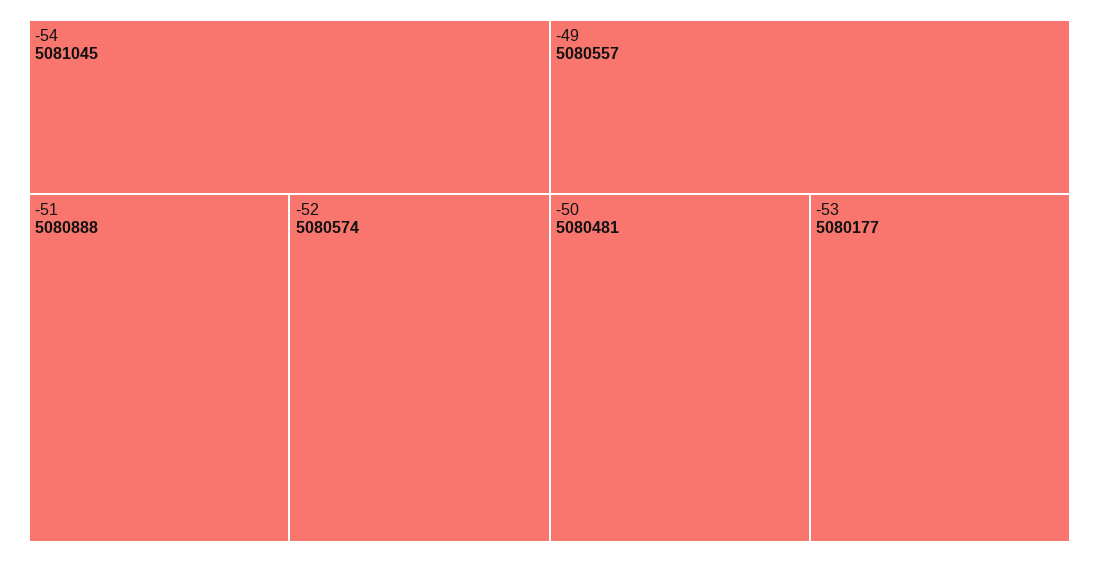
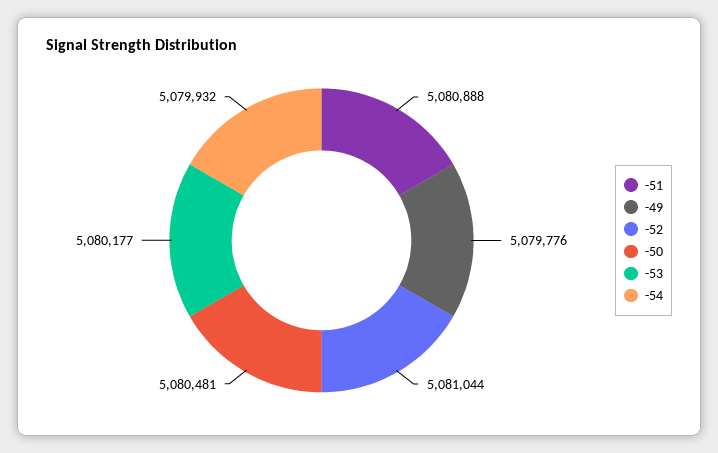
-54: 5081045 -> 5079932
-52: 5080574 -> 5081044
-49: 5080557 -> 5079776

